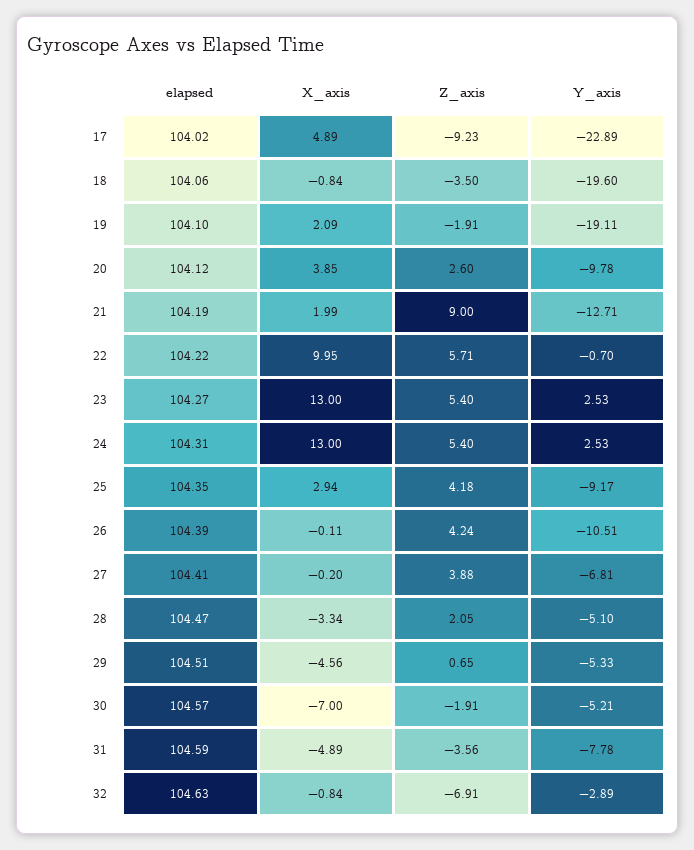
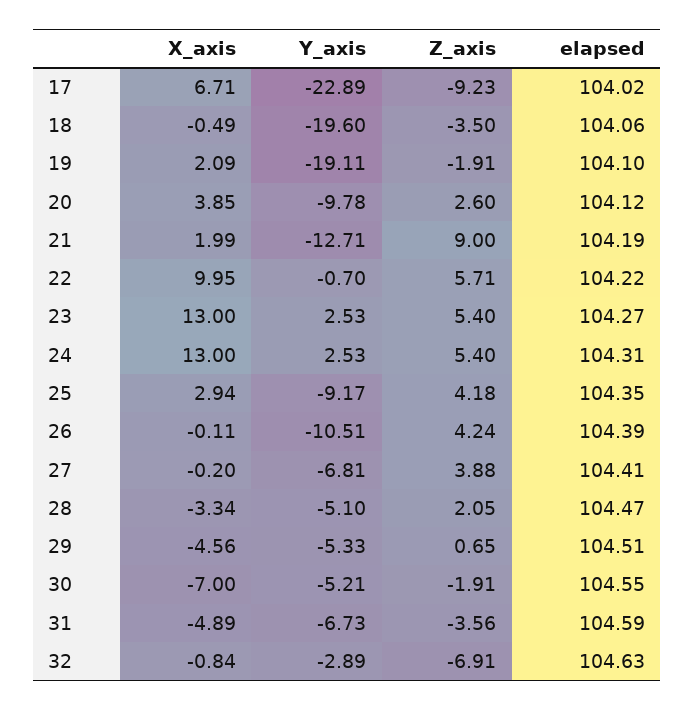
X_axis, 17: 4.89 -> 6.71
X_axis, 18: -0.84 -> -0.49
elapsed, 30: 104.57 -> 104.55
Y_axis, 31: -7.78 -> -6.73

